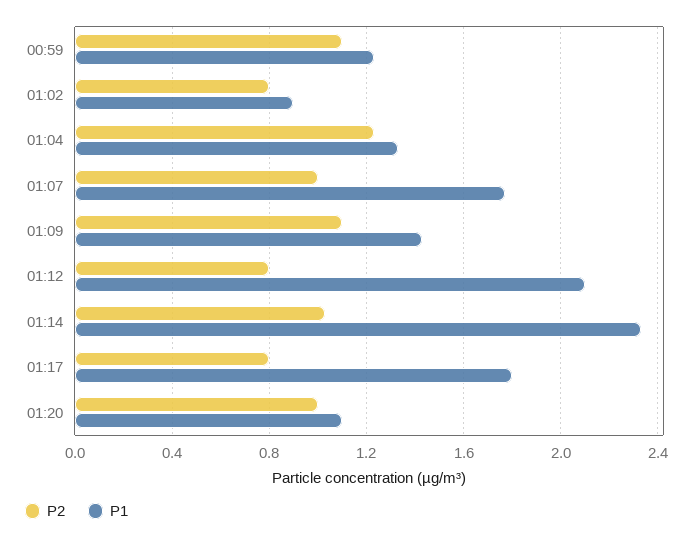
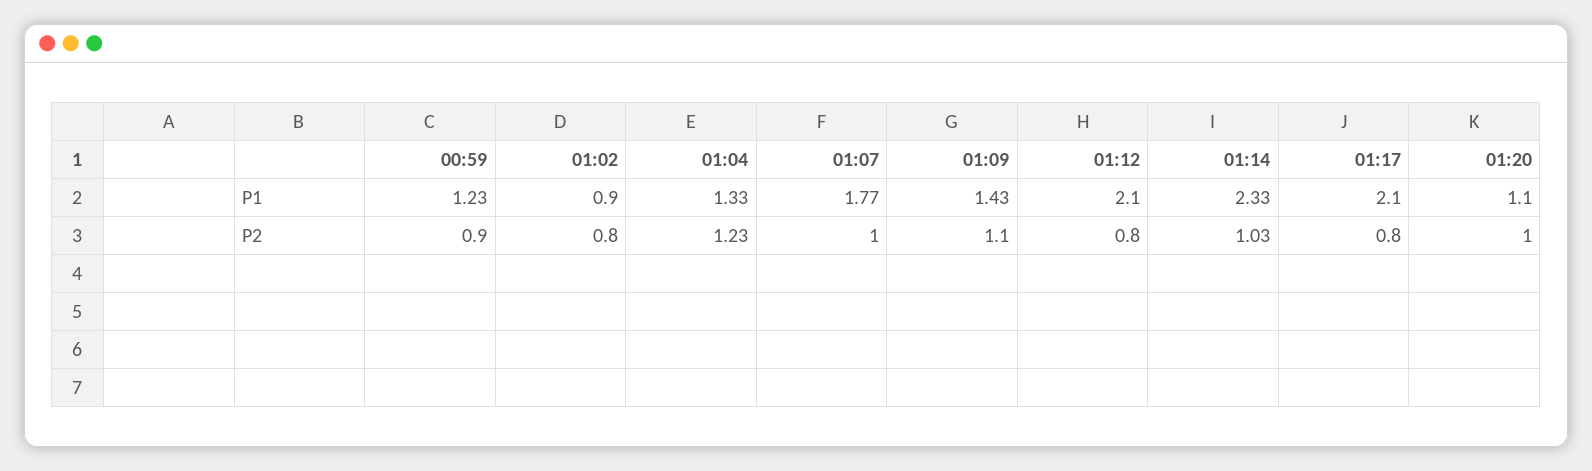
P2, 00:59: 1.1 -> 0.9
P1, 01:17: 1.8 -> 2.1

